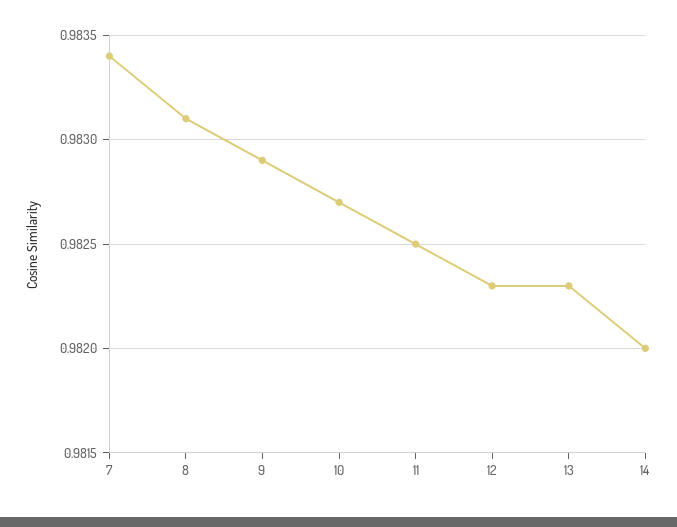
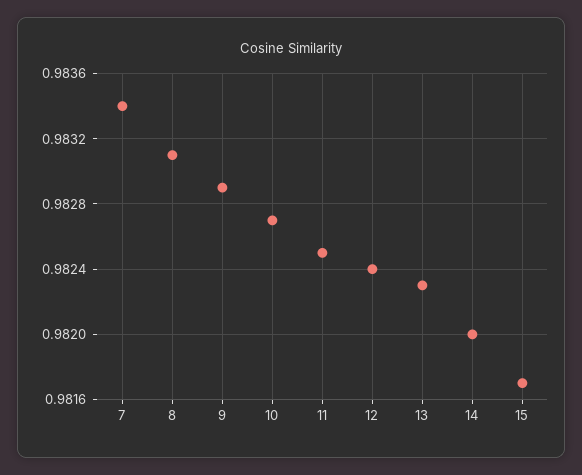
12: 0.9823 -> 0.9824
15: none -> 0.9817

